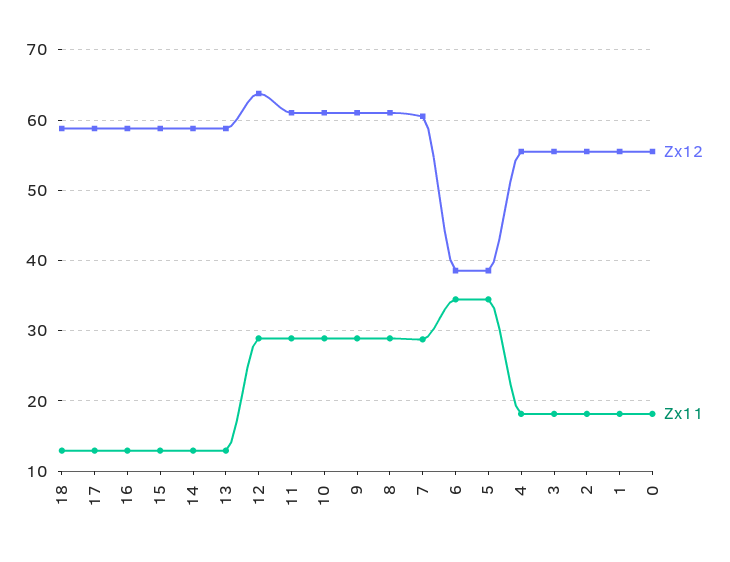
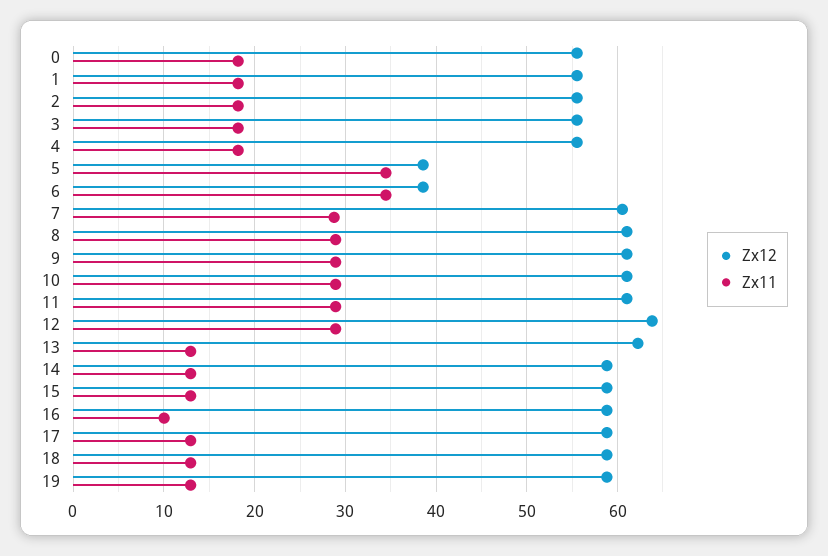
Zx11, 16: 13 -> 10
Zx12, 13: 59 -> 62
Zx12, 19: none -> 59
Zx11, 19: none -> 13

